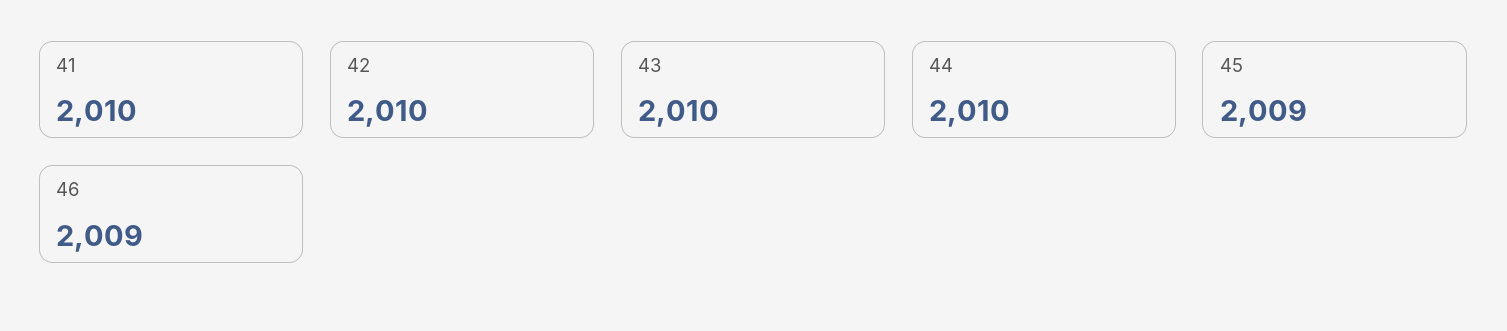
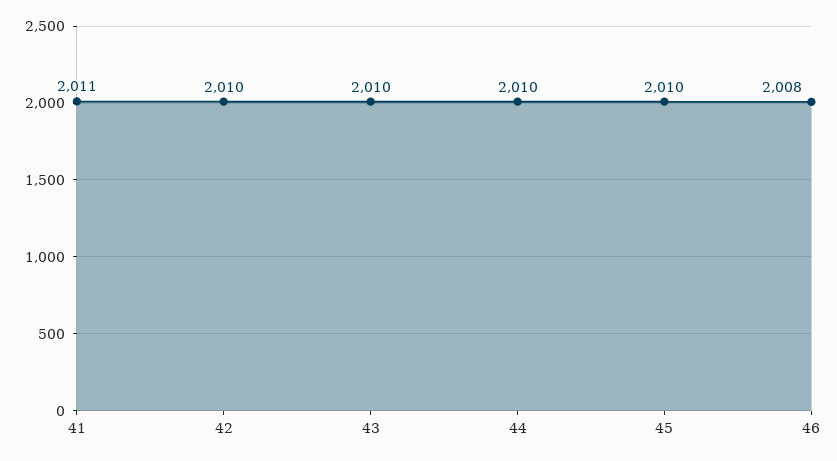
41: 2010 -> 2011
45: 2009 -> 2010
46: 2009 -> 2008

